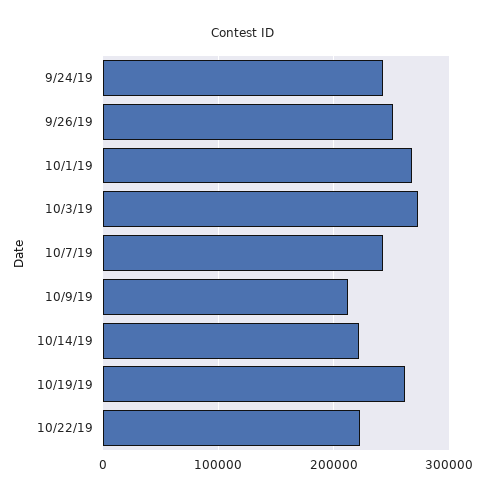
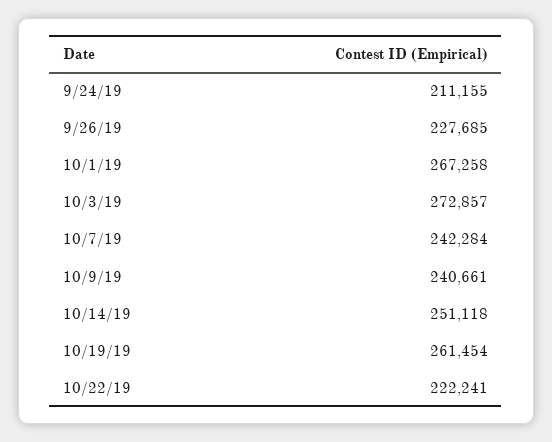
9/24/19: 240000 -> 211155
9/26/19: 250000 -> 227685
10/9/19: 210000 -> 240661
10/14/19: 220000 -> 251118

